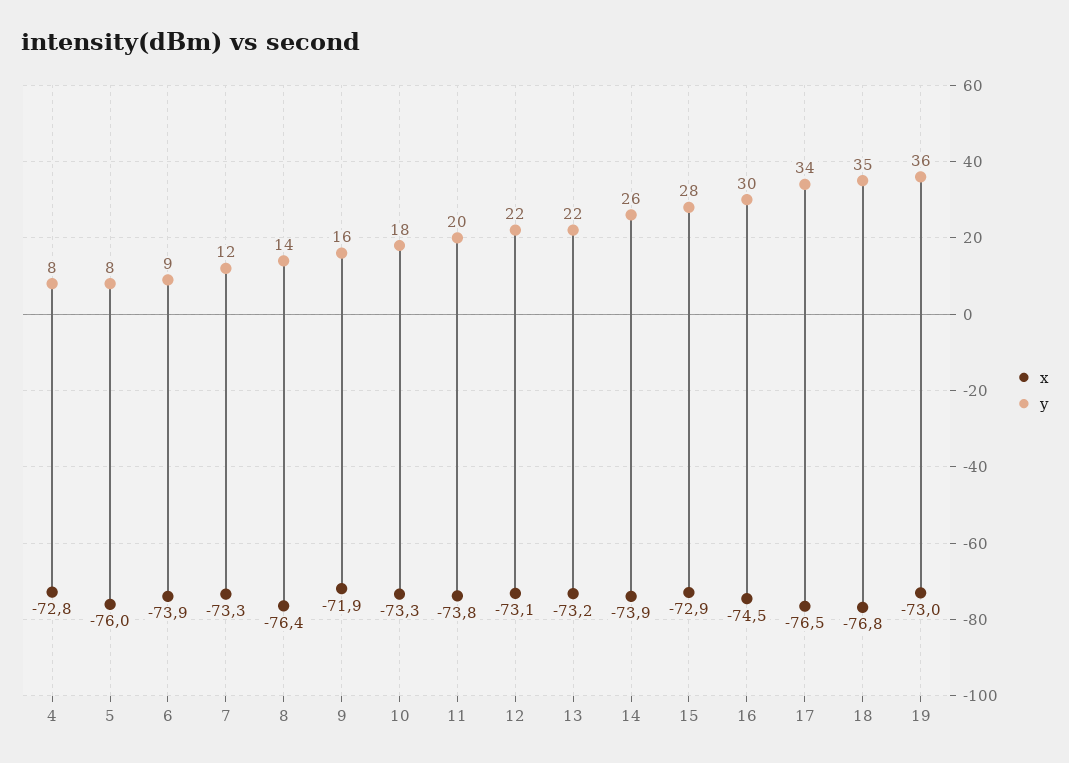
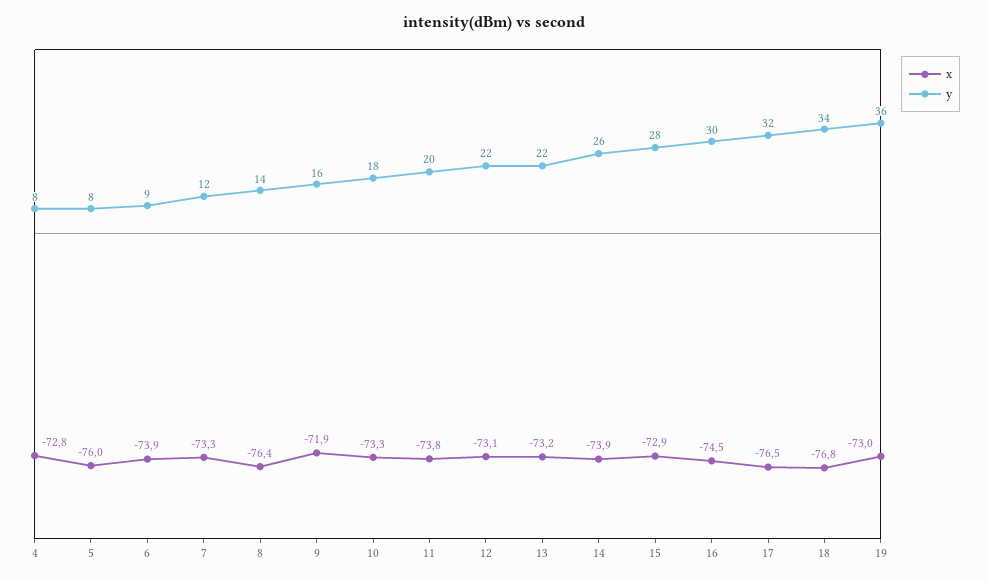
y, 17: 34 -> 32
y, 18: 35 -> 34

